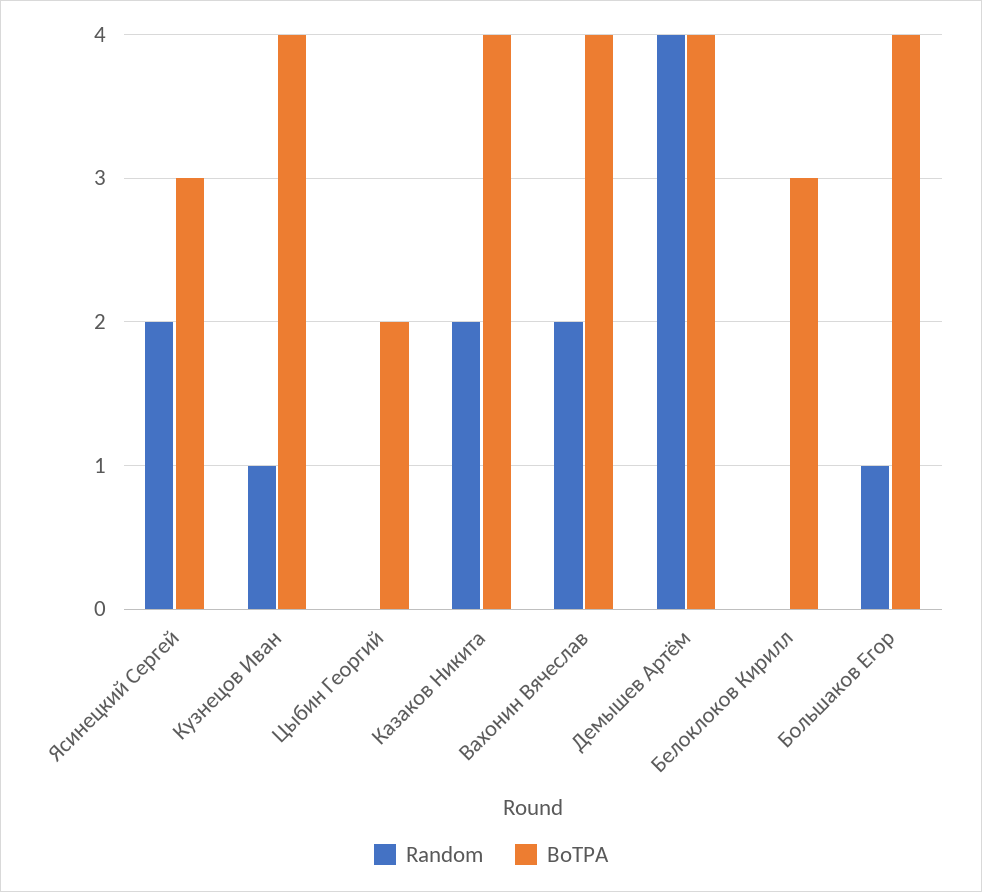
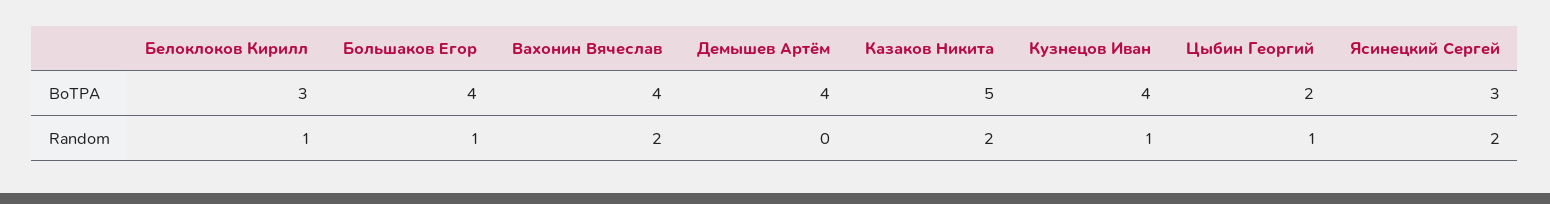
Random, Цыбин Георгий: 0 -> 1
BoTPA, Казаков Никита: 4 -> 5
Random, Демышев Артём: 4 -> 0
Random, Белоклоков Кирилл: 0 -> 1

